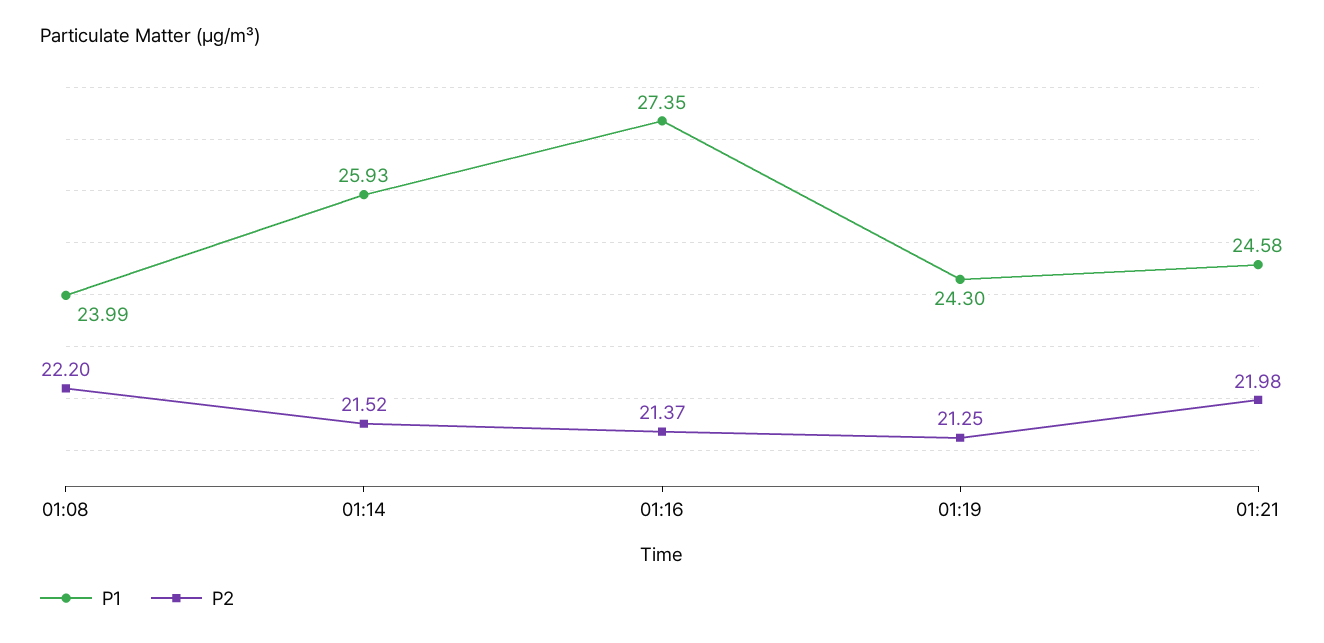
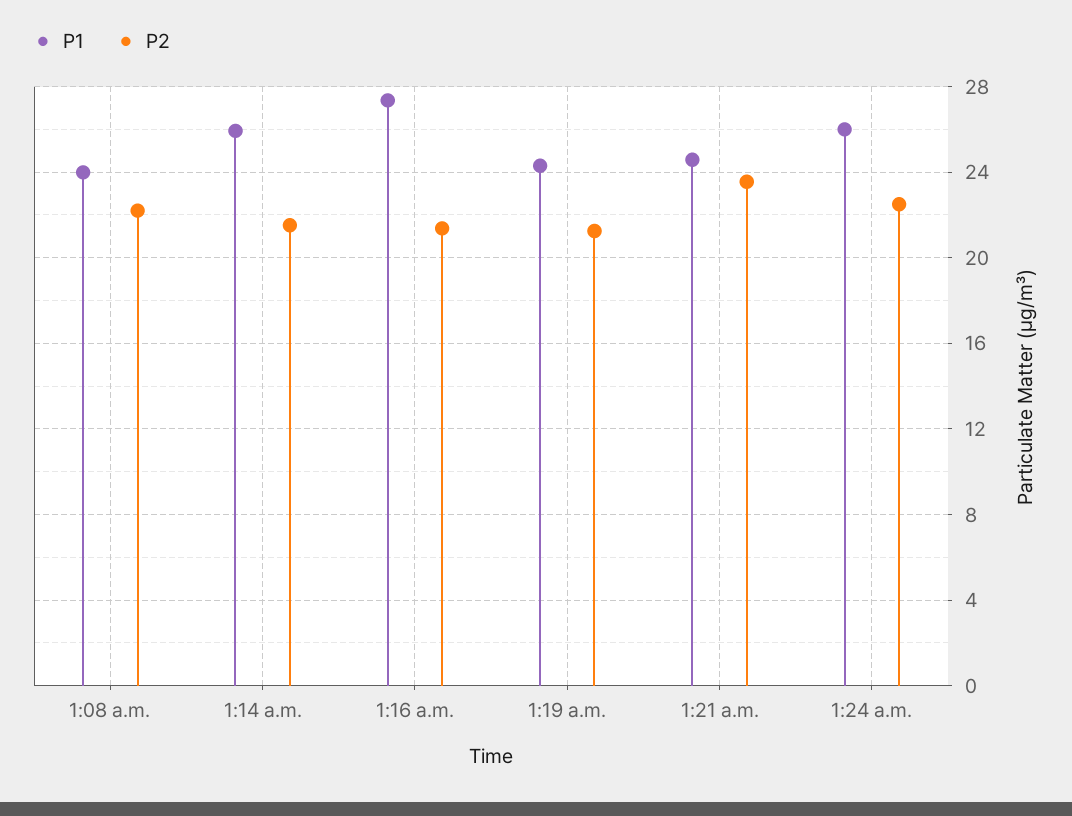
P2, 01:21: 21.98 -> 23.5
P1, 1:24 a.m.: none -> 26
P2, 1:24 a.m.: none -> 22.5

